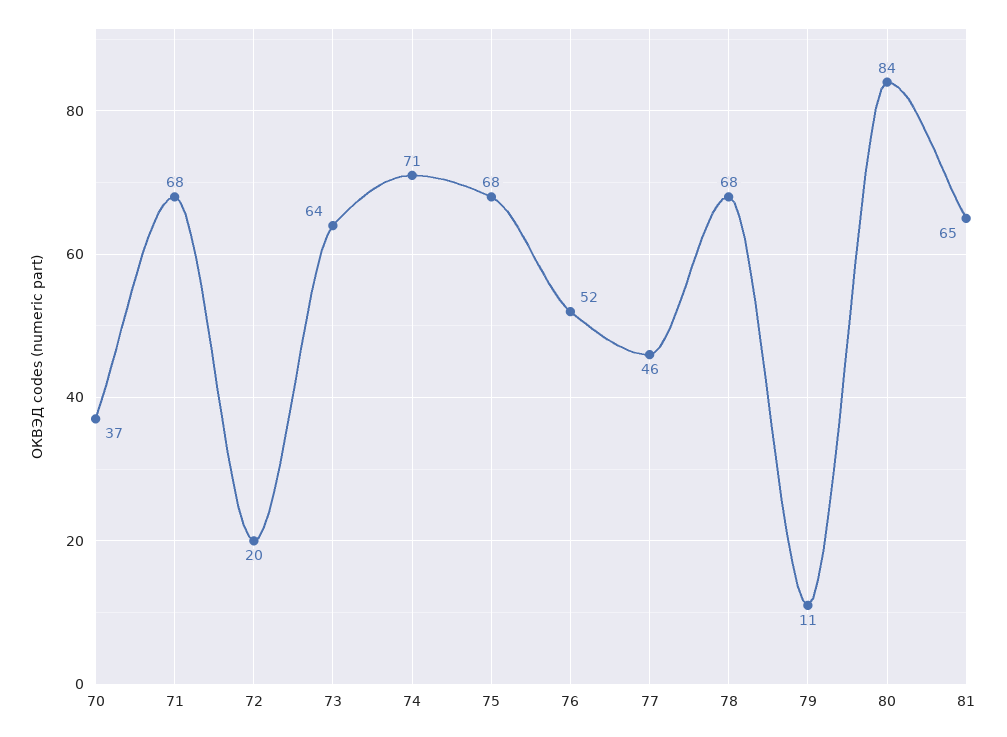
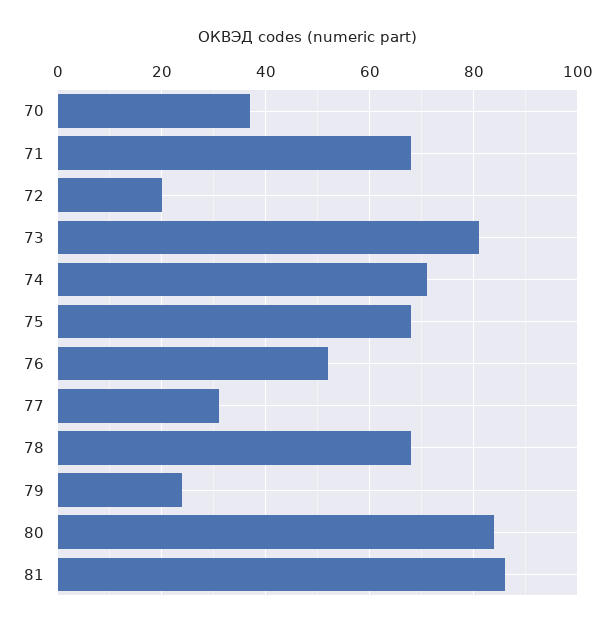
73: 64 -> 80
77: 46 -> 30
79: 11 -> 25
81: 65 -> 85

